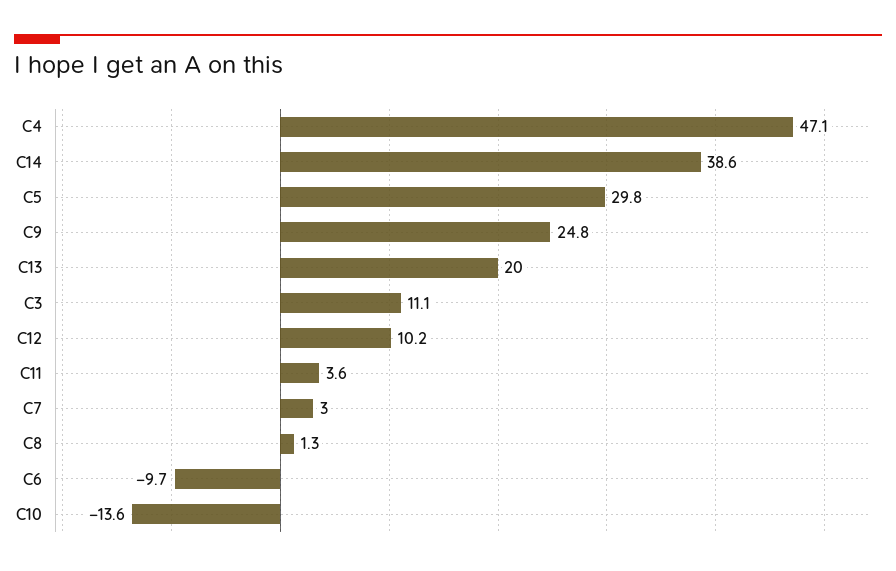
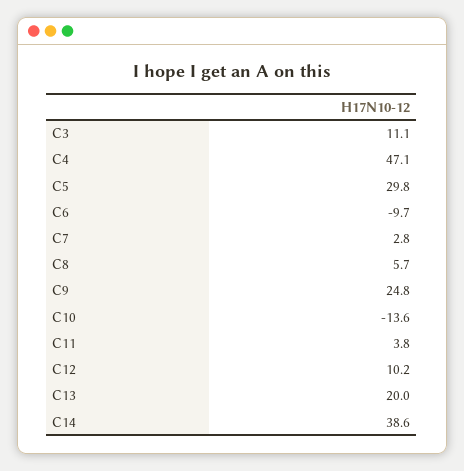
C11: 3.6 -> 3.8
C7: 3 -> 2.8
C8: 1.3 -> 5.7

